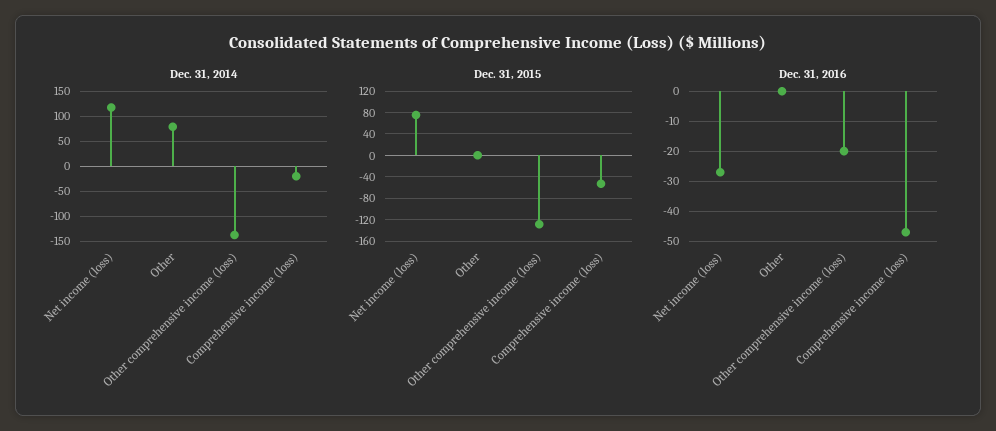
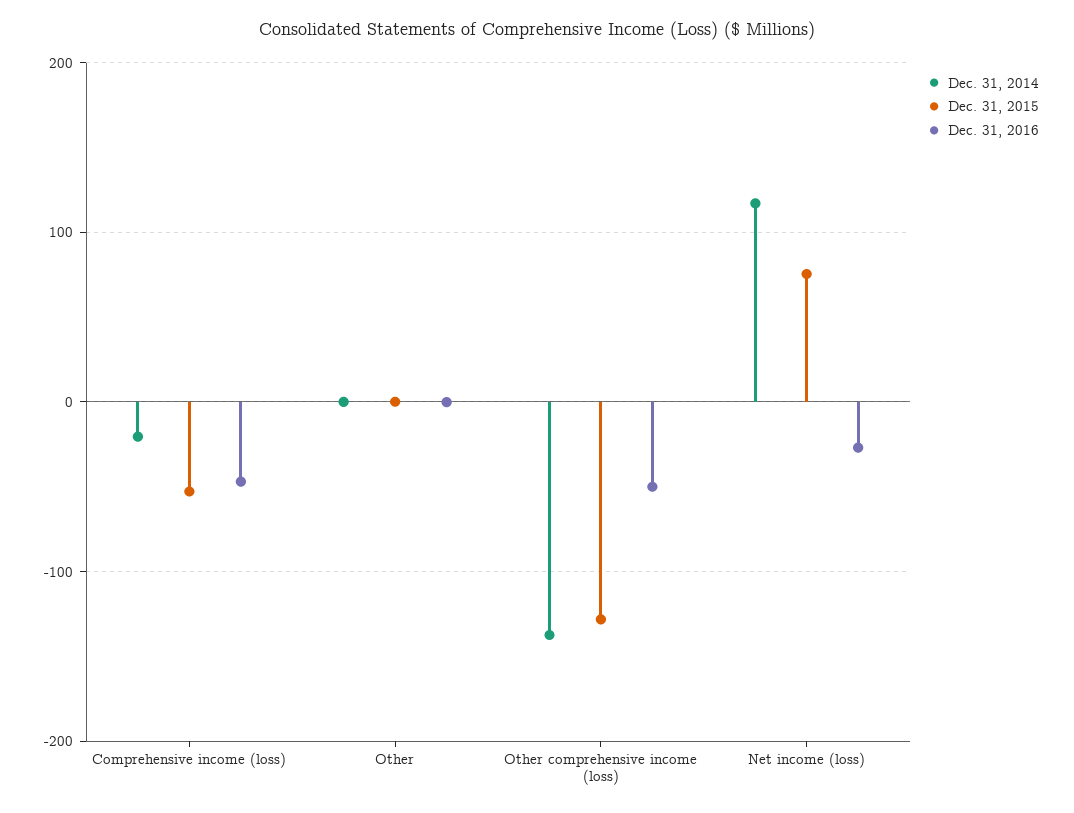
Dec. 31, 2014, Other: 75 -> 0
Dec. 31, 2016, Other comprehensive income (loss): -20 -> -50

